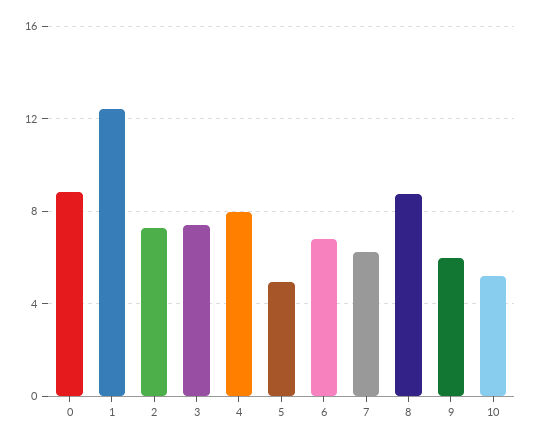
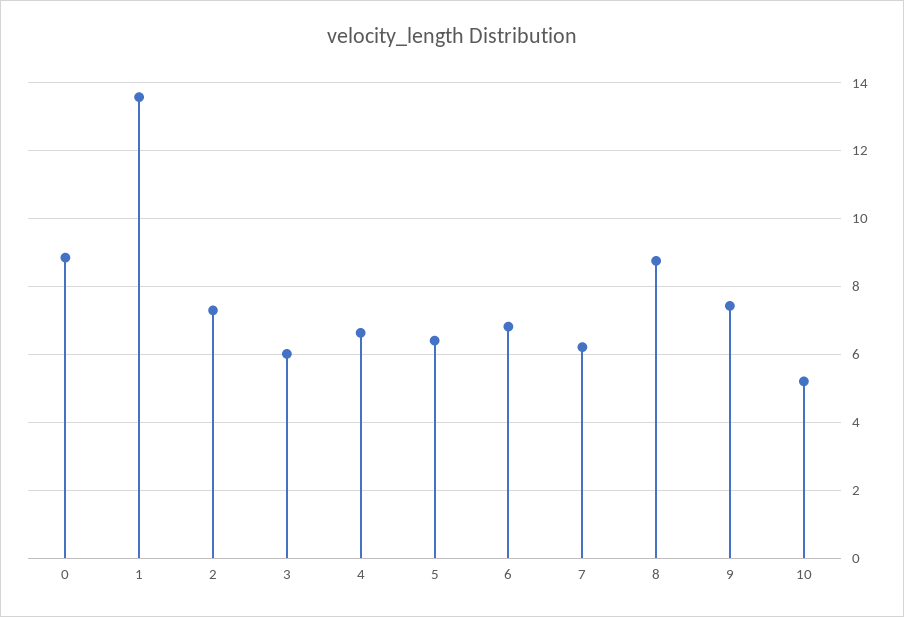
1: 12.5 -> 13.6
3: 7.5 -> 6
4: 8 -> 6.6
5: 5 -> 6.4
9: 6 -> 7.4

